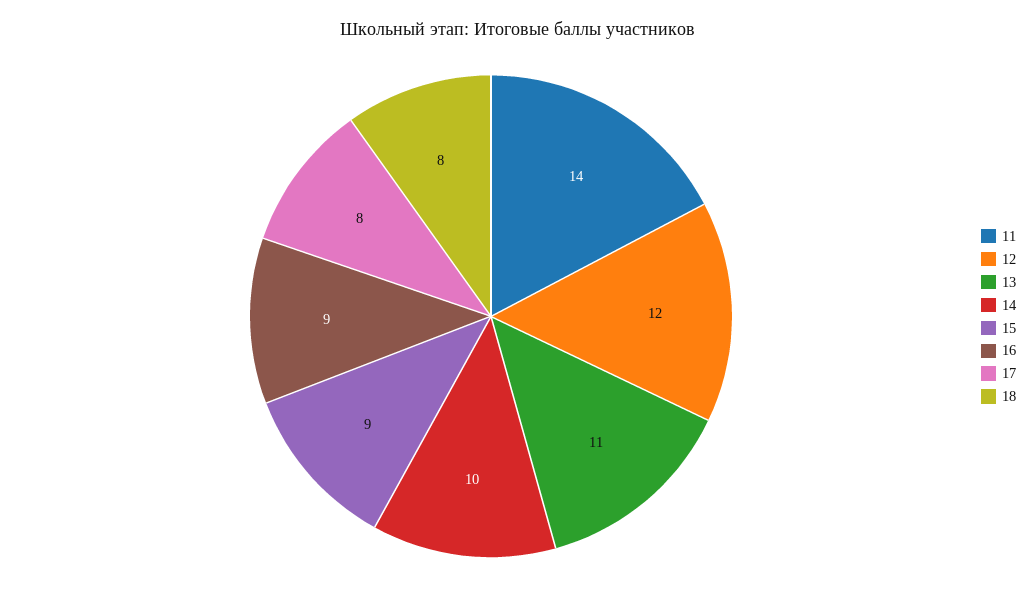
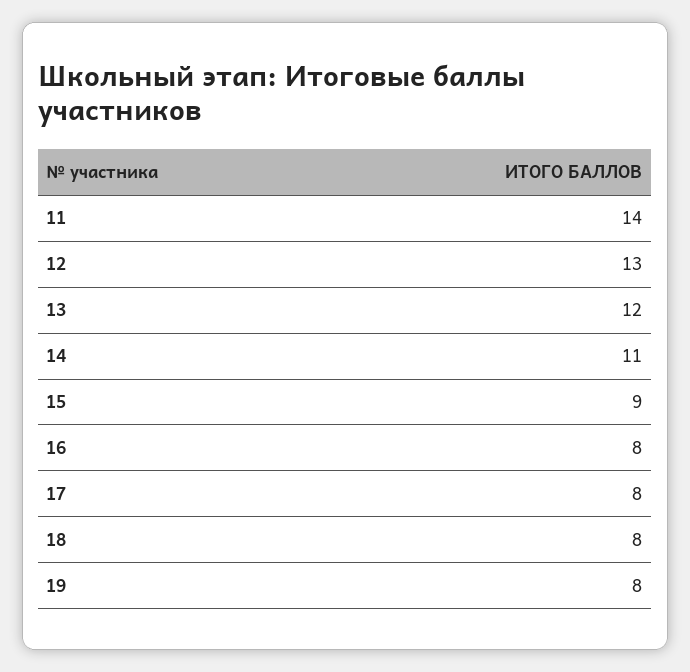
12: 12 -> 13
13: 11 -> 12
14: 10 -> 11
16: 9 -> 8
19: none -> 8

